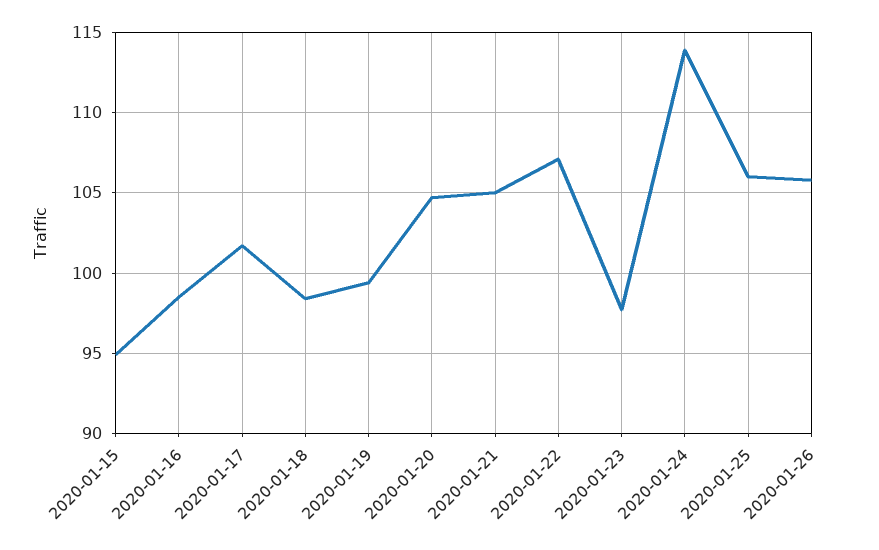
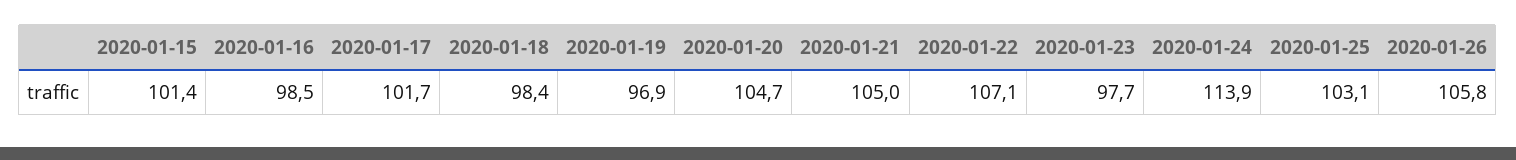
2020-01-15: 95 -> 101.4
2020-01-19: 99.5 -> 96.9
2020-01-25: 106 -> 103.1

